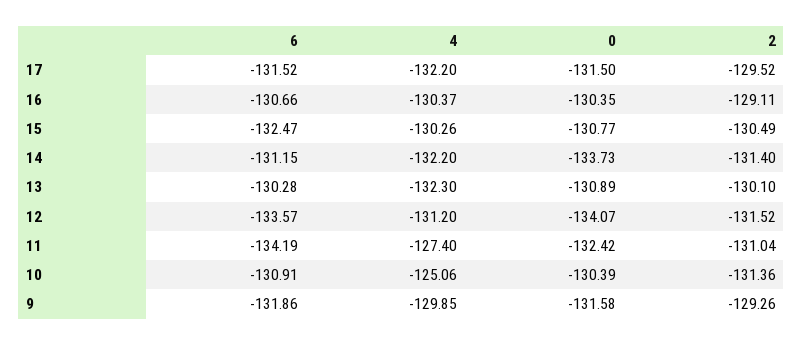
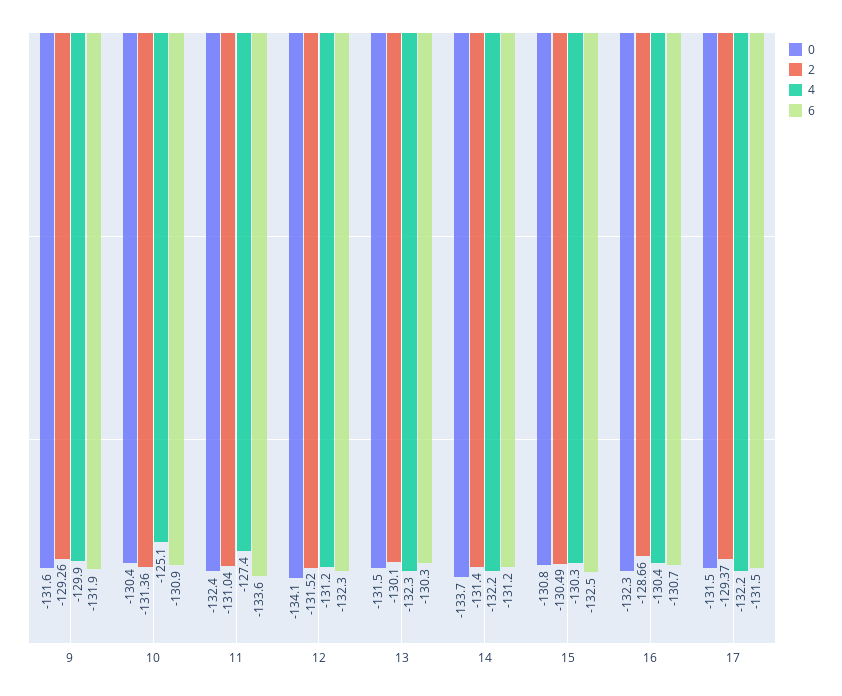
2, 17: -129.52 -> -129.37
0, 16: -130.35 -> -132.3
2, 16: -129.11 -> -128.66
0, 13: -130.89 -> -131.5
6, 12: -133.57 -> -132.3
6, 11: -134.19 -> -133.6

